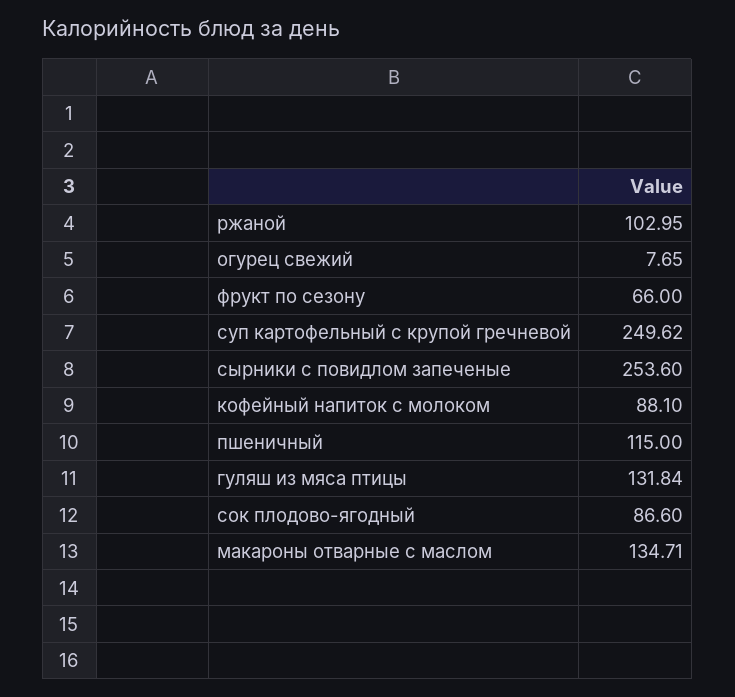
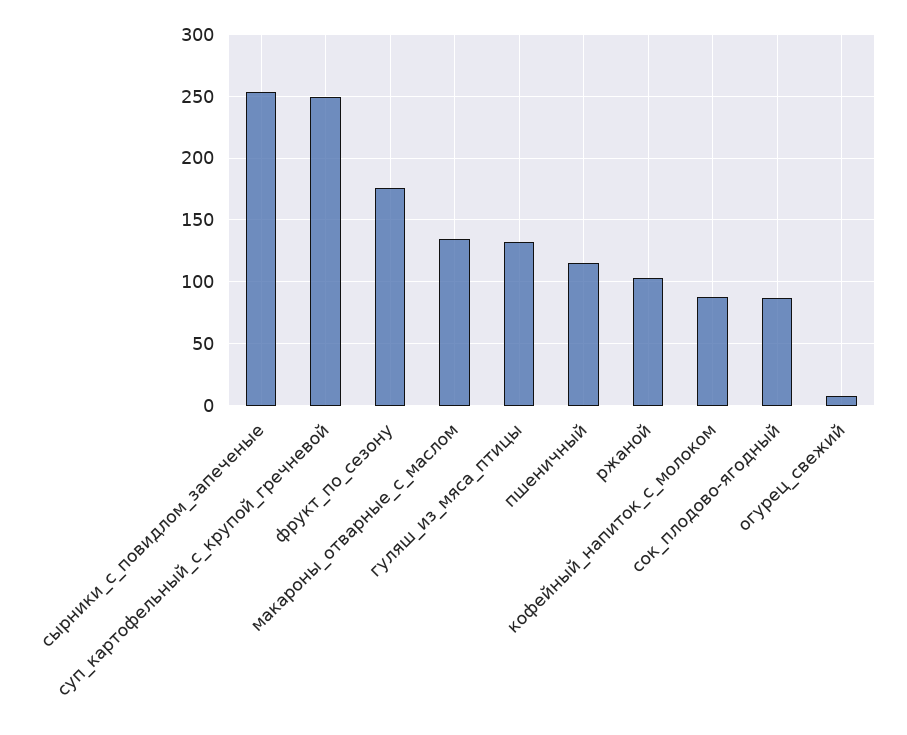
фрукт по сезону: 66 -> 175

